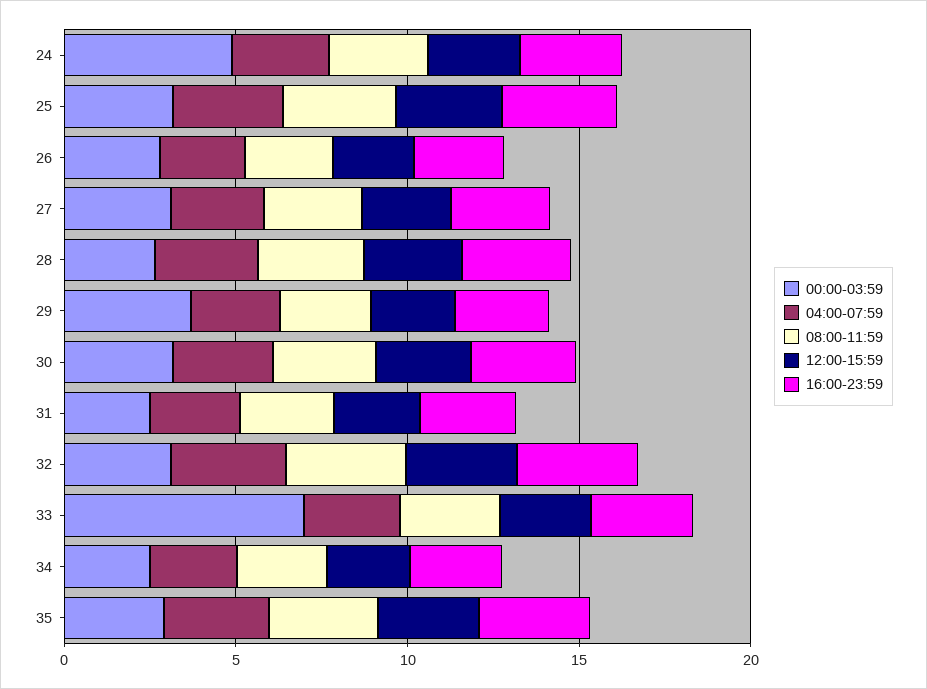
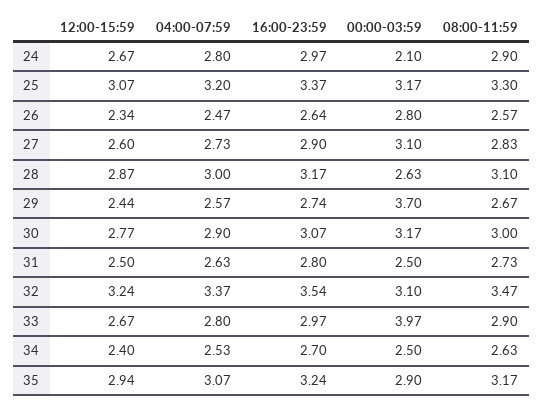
00:00-03:59, 24: 5 -> 2.1
00:00-03:59, 33: 7 -> 3.97

